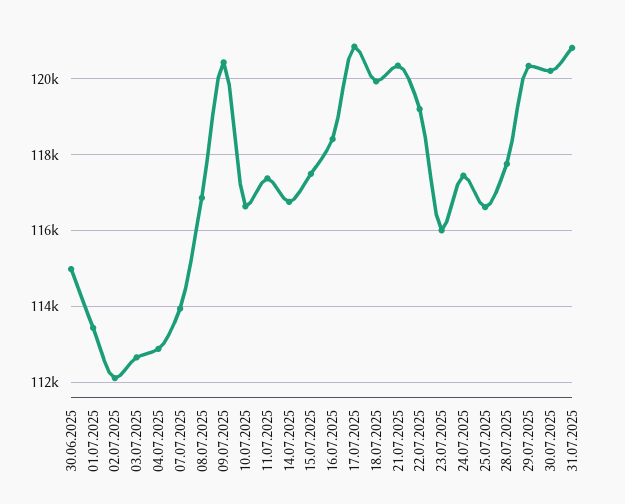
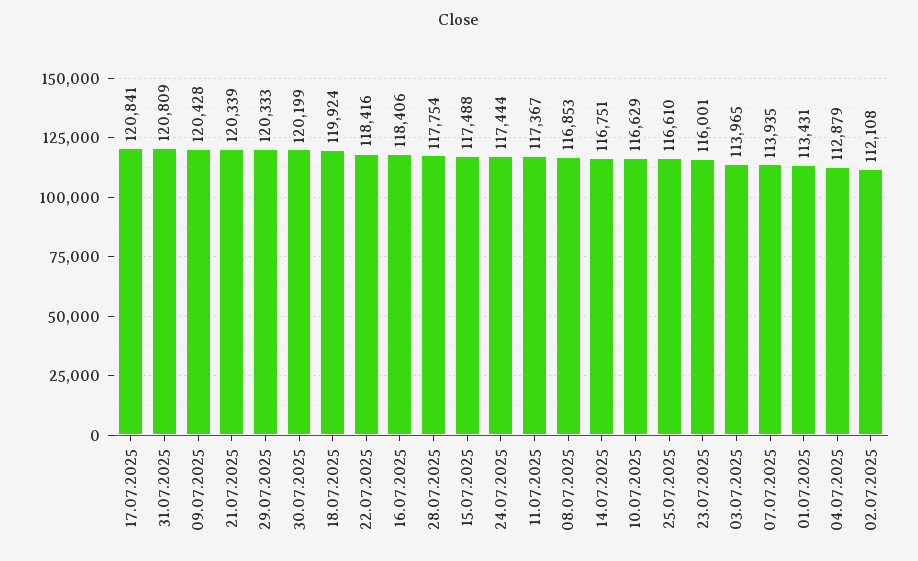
30.06.2025: 115000 -> none
03.07.2025: 112600 -> 113965
22.07.2025: 119200 -> 118416

